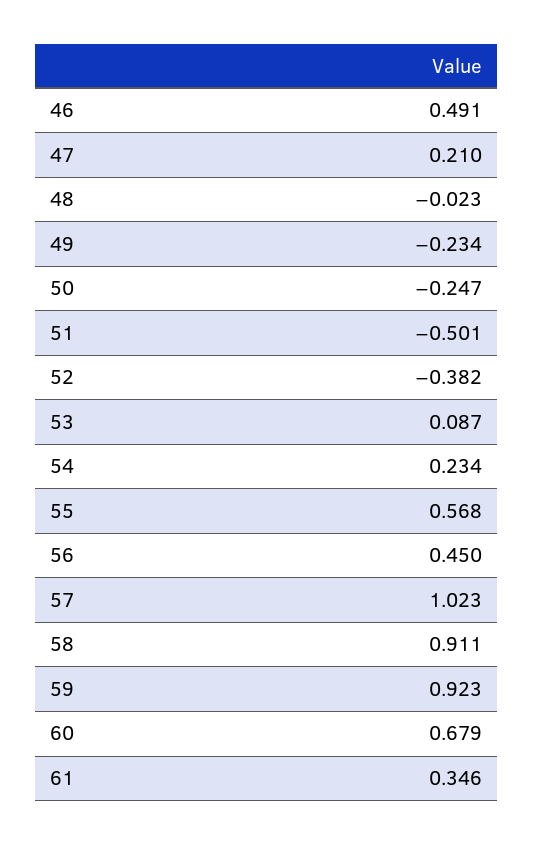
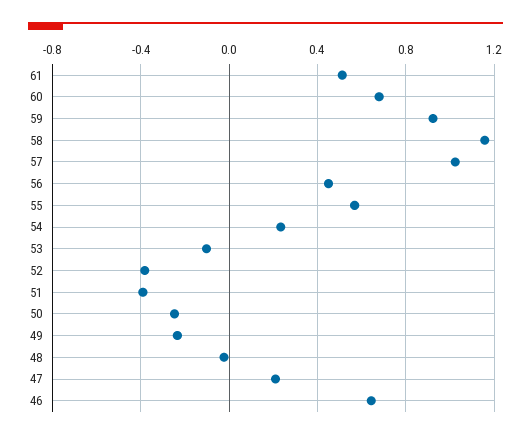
46: 0.491 -> 0.65
51: -0.501 -> -0.4
53: 0.087 -> -0.1
58: 0.911 -> 1.15
61: 0.346 -> 0.5

